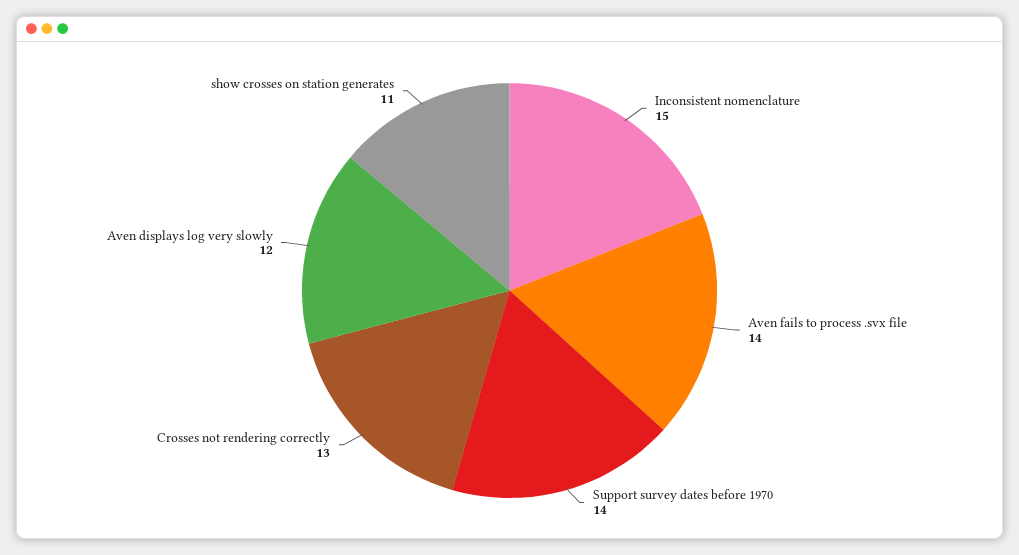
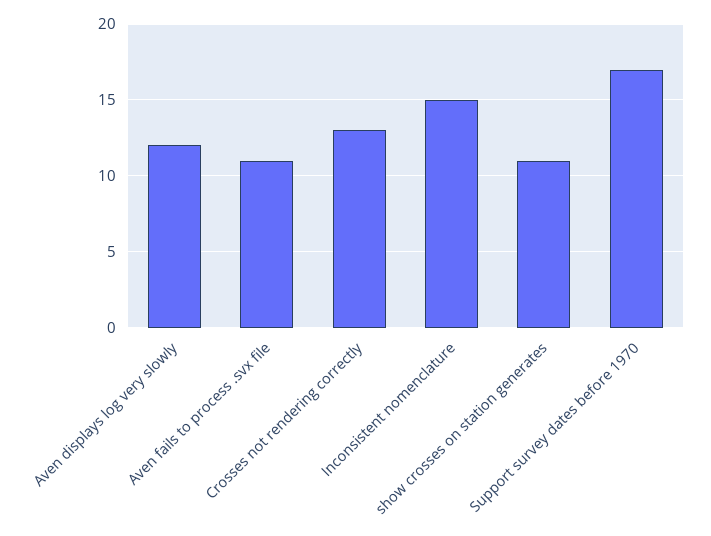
Aven fails to process .svx file: 14 -> 11
Support survey dates before 1970: 14 -> 17

